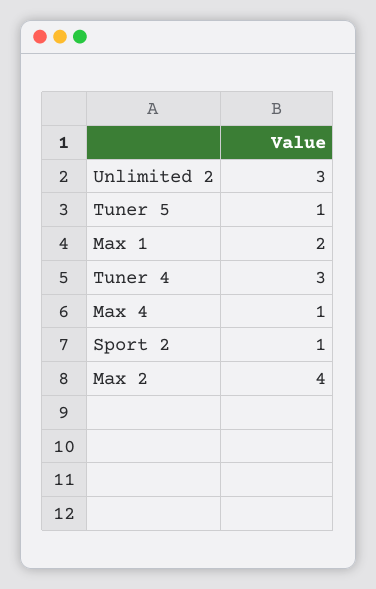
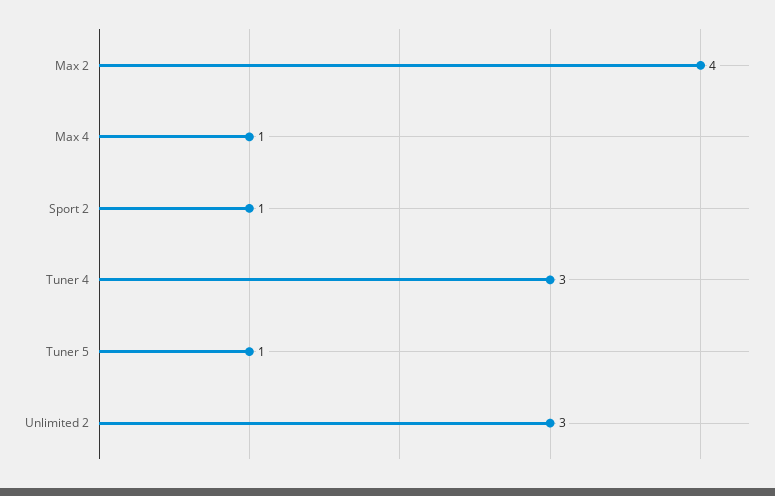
Max 1: 2 -> none

